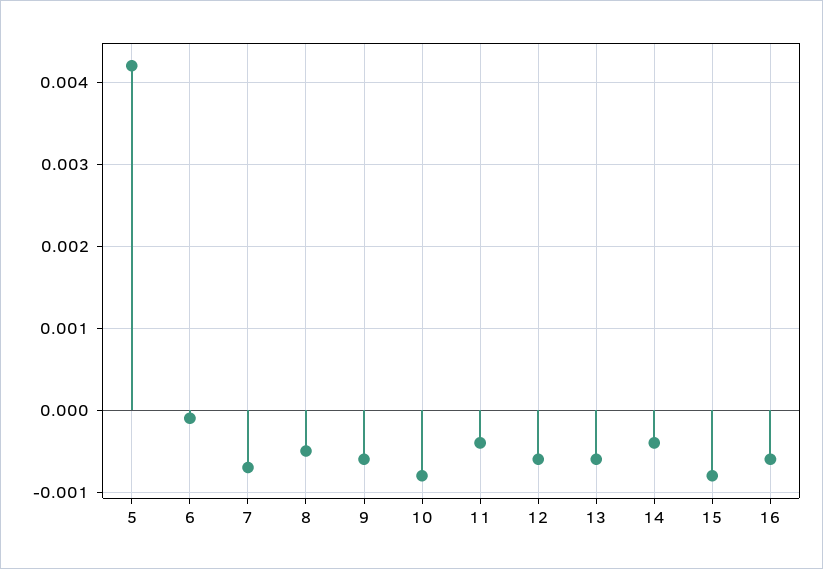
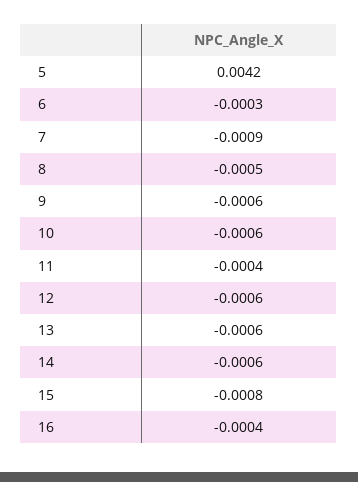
6: -0.0001 -> -0.0003
7: -0.0007 -> -0.0009
10: -0.0008 -> -0.0006
14: -0.0004 -> -0.0006
16: -0.0006 -> -0.0004

